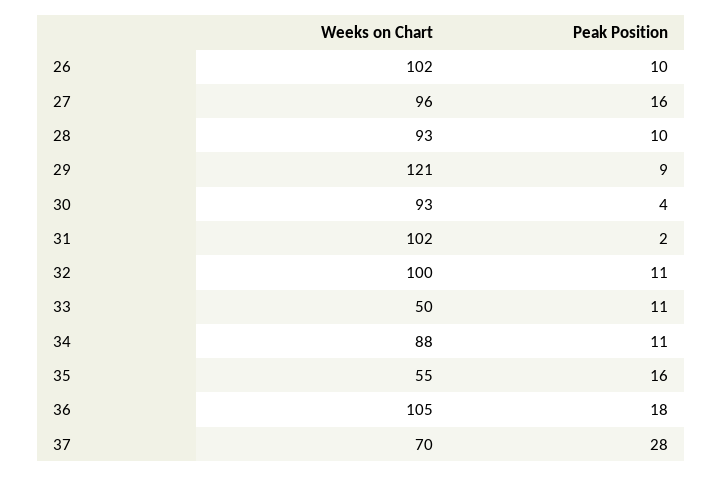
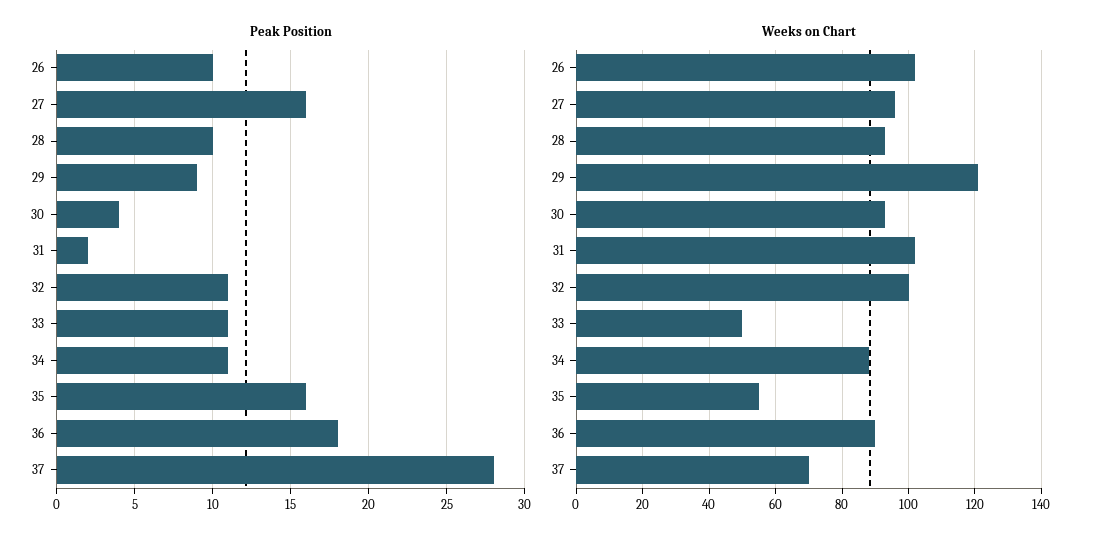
Weeks on Chart, 36: 105 -> 90

